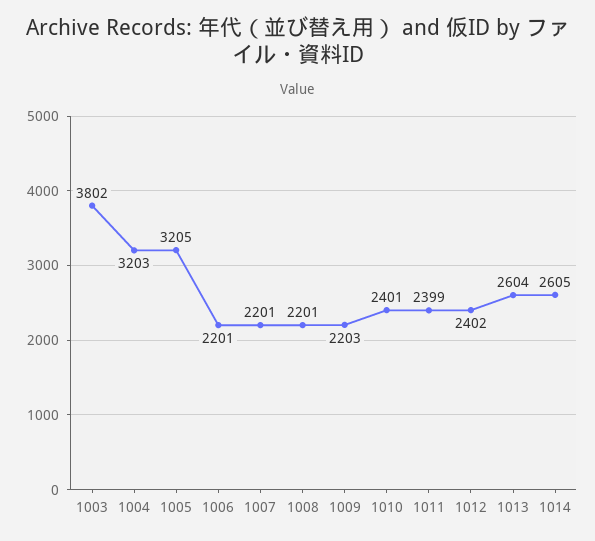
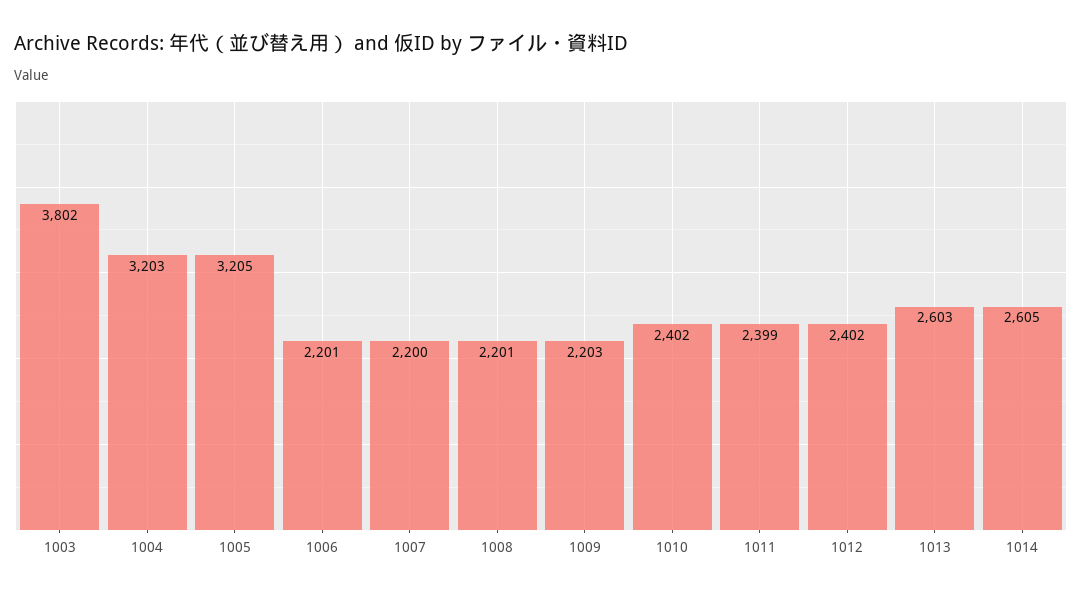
1007: 2201 -> 2200
1010: 2401 -> 2402
1013: 2604 -> 2603

